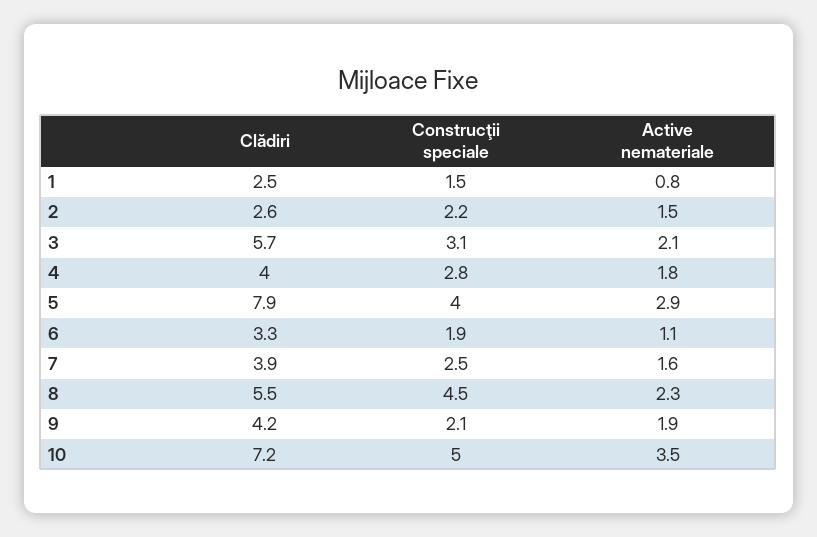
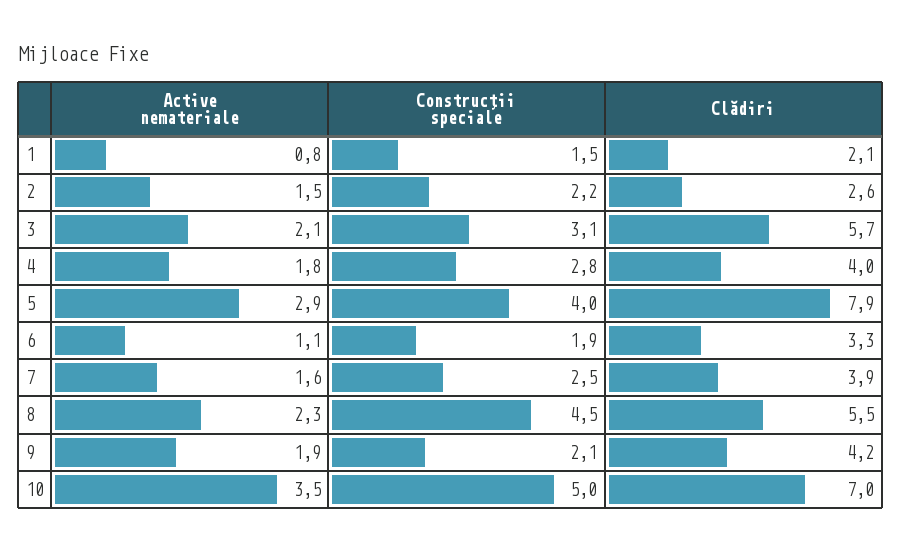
Clădiri, 1: 2.5 -> 2.1
Clădiri, 10: 7.2 -> 7

